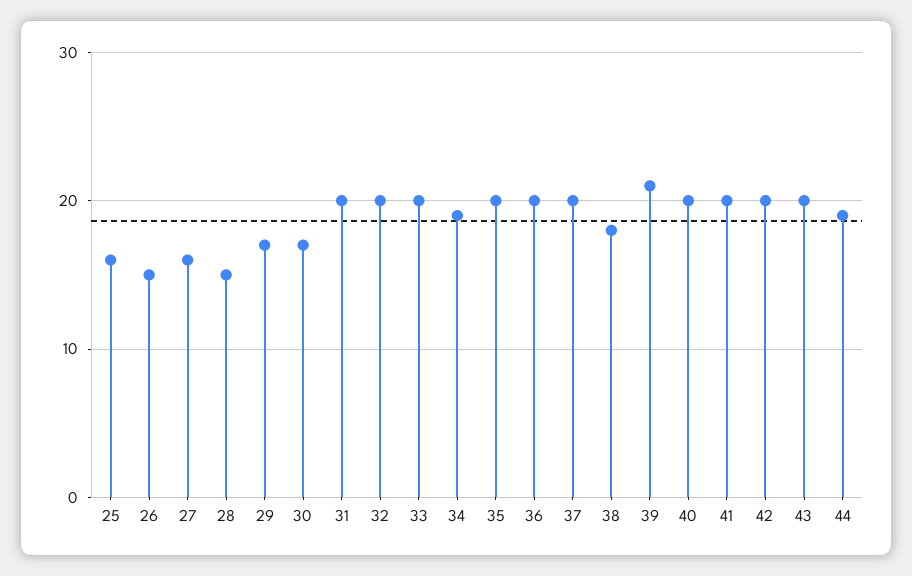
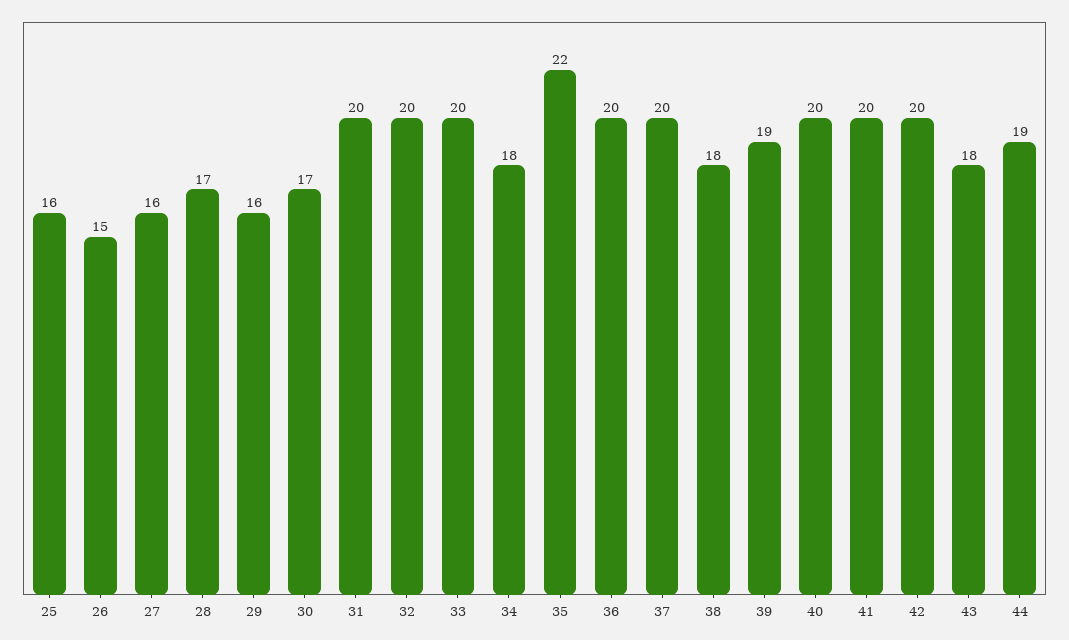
28: 15 -> 17
29: 17 -> 16
34: 19 -> 18
35: 20 -> 22
39: 21 -> 19
43: 20 -> 18

